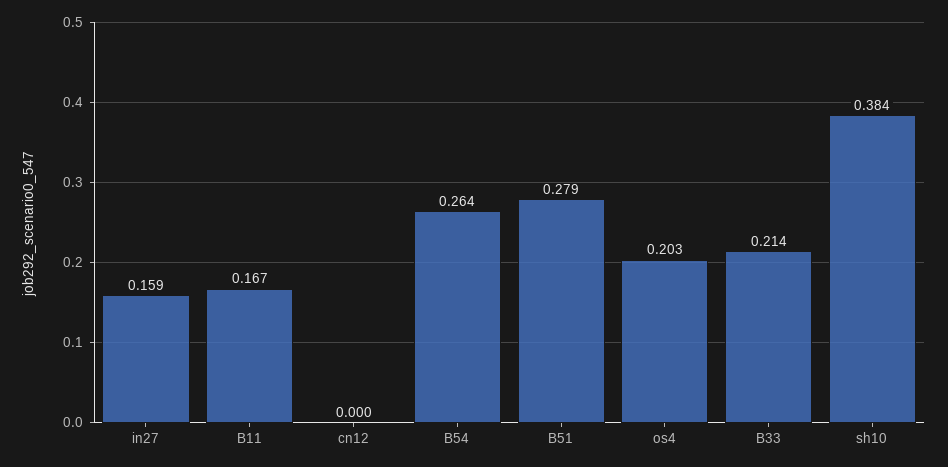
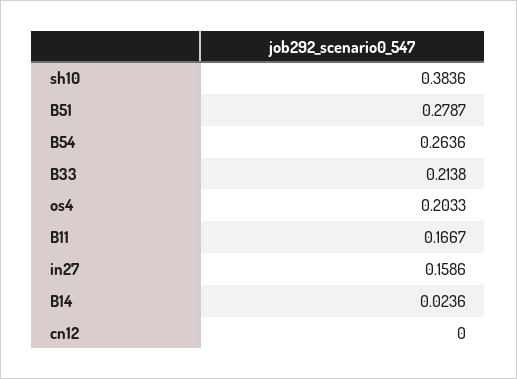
B14: none -> 0.0236

